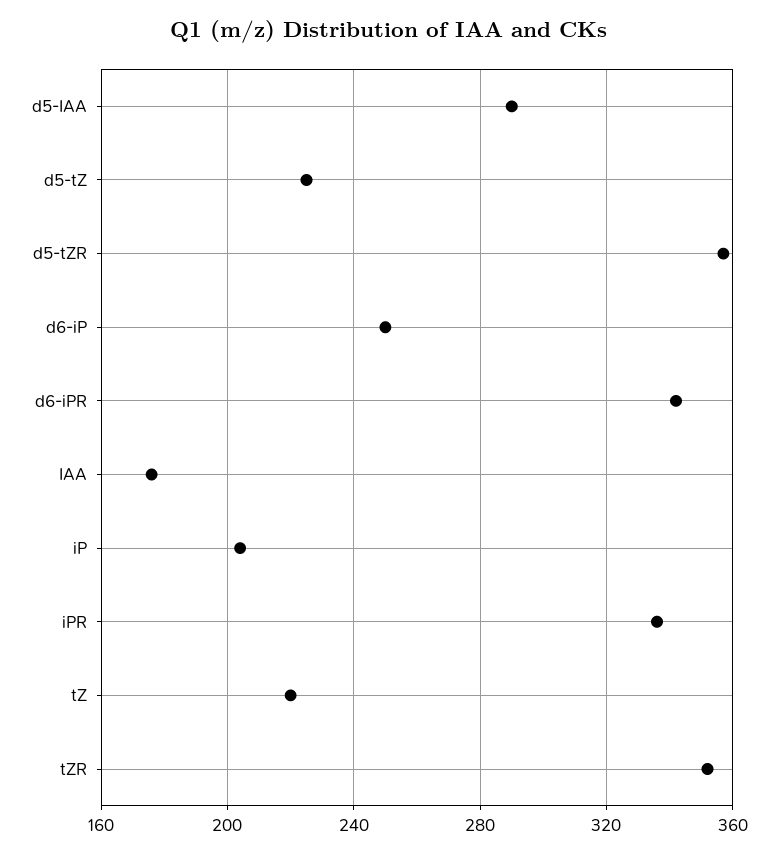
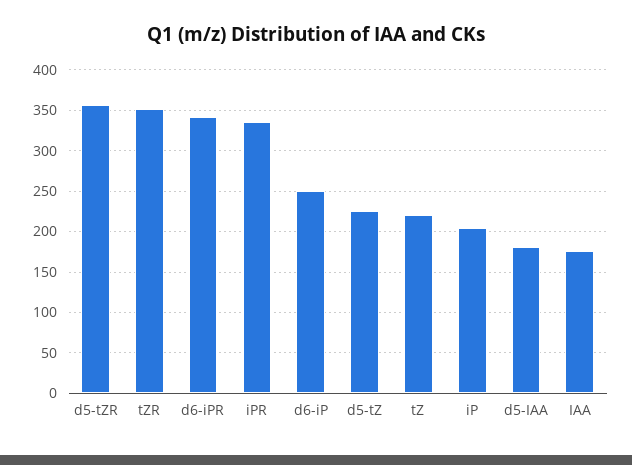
d5-IAA: 290 -> 180

